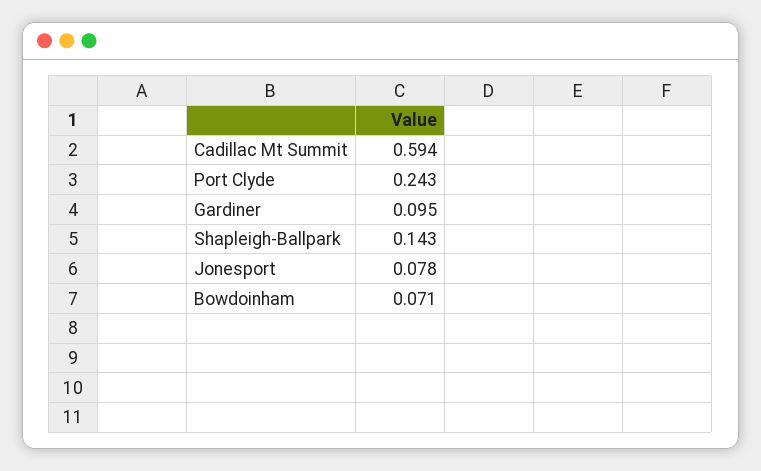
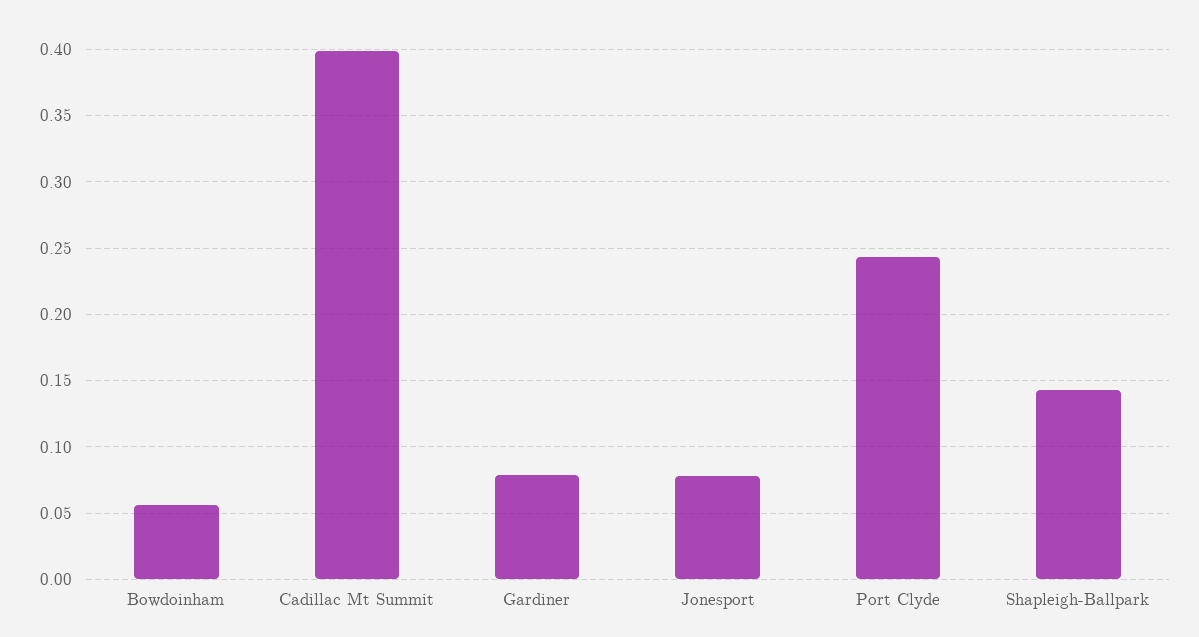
Cadillac Mt Summit: 0.594 -> 0.4
Gardiner: 0.095 -> 0.08
Bowdoinham: 0.071 -> 0.055

